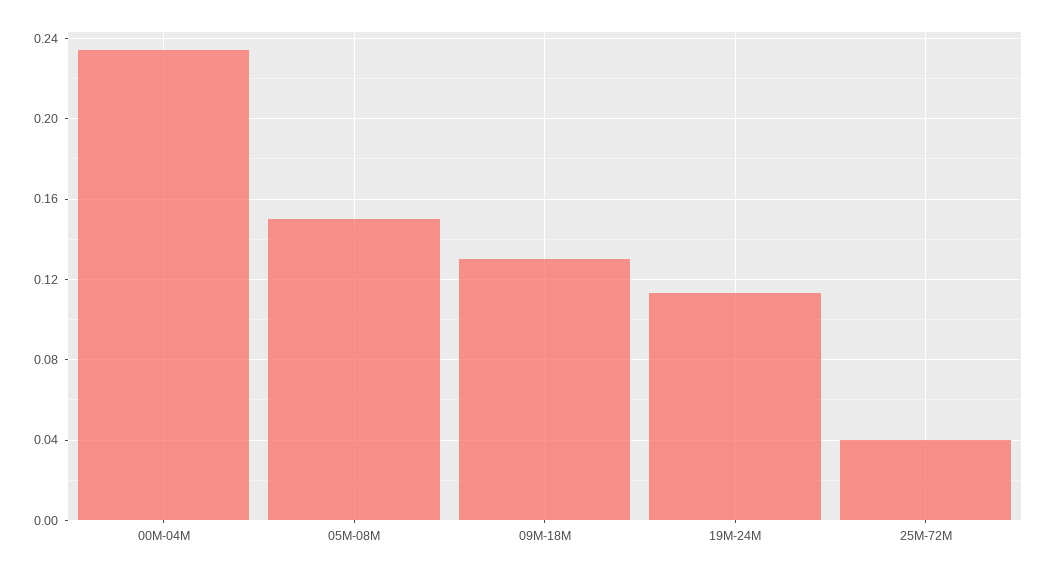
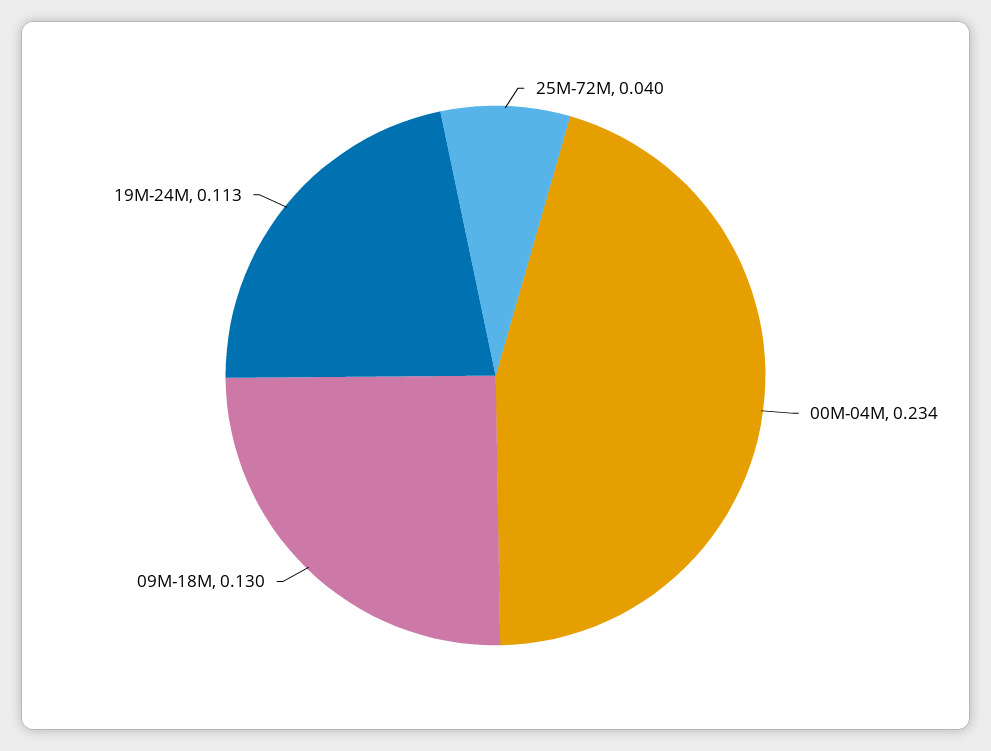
05M-08M: 0.15 -> none

